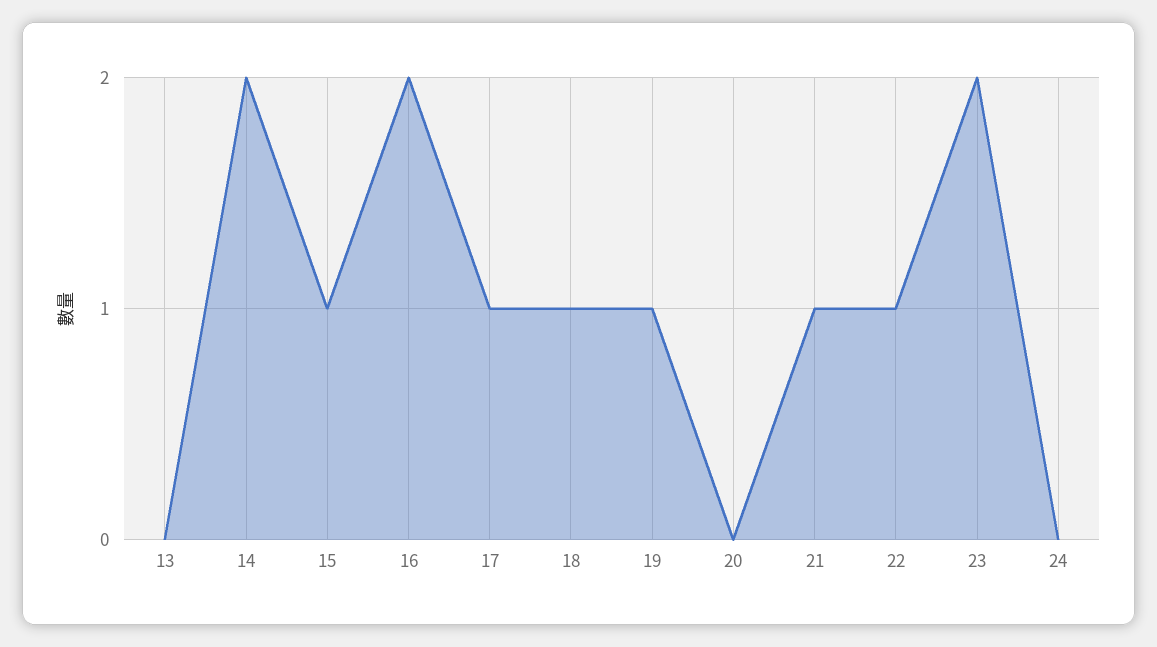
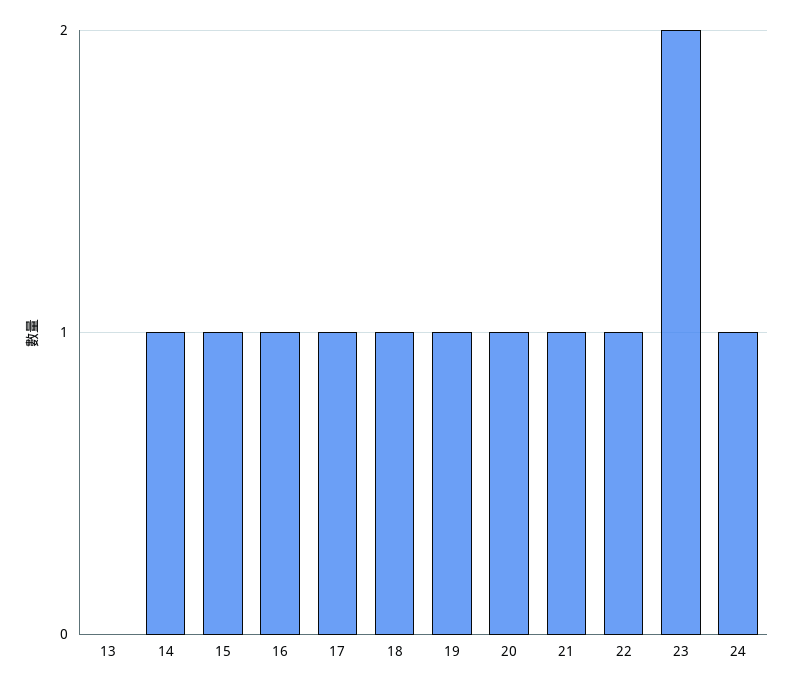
14: 2 -> 1
16: 2 -> 1
20: 0 -> 1
24: 0 -> 1

